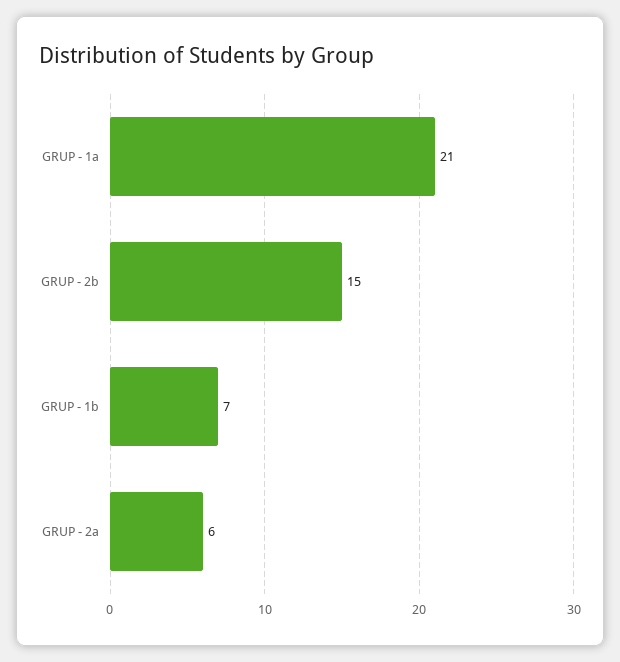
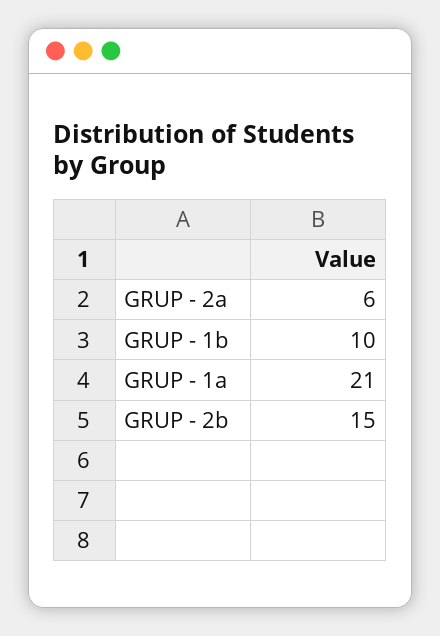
GRUP - 1b: 7 -> 10

